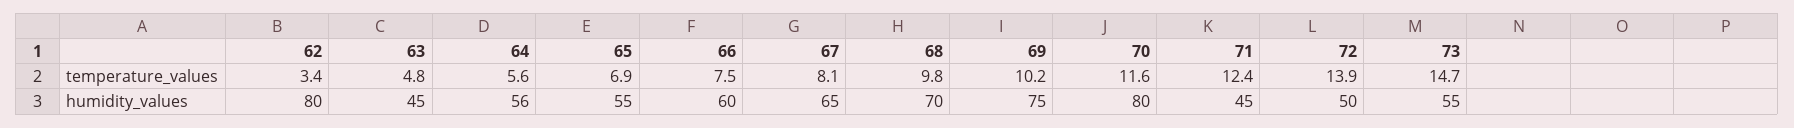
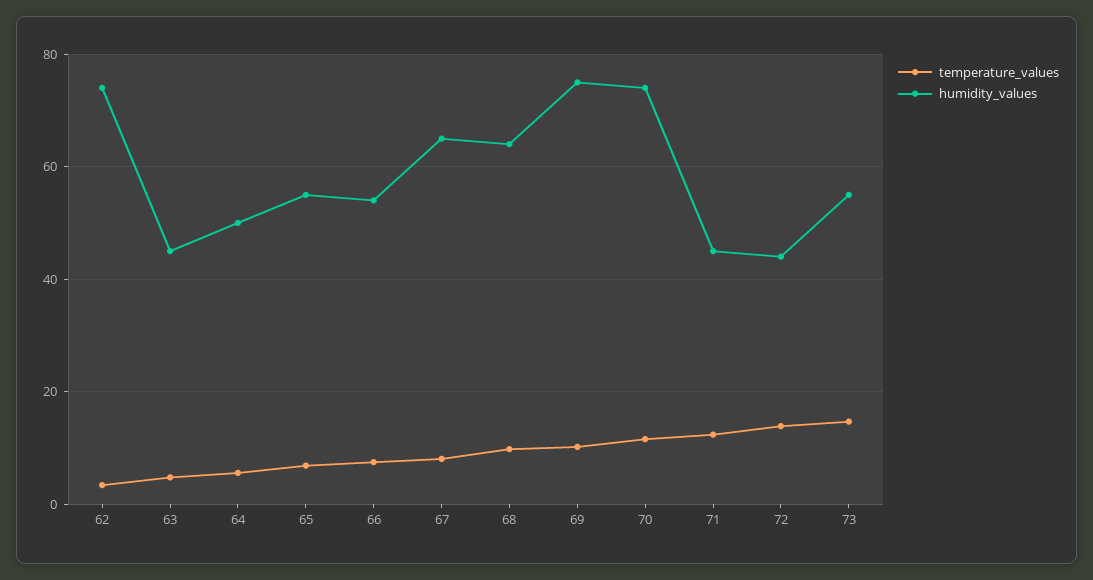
humidity_values, 62: 80 -> 74
humidity_values, 64: 56 -> 50
humidity_values, 66: 60 -> 54
humidity_values, 68: 70 -> 64
humidity_values, 70: 80 -> 74
humidity_values, 72: 50 -> 44

